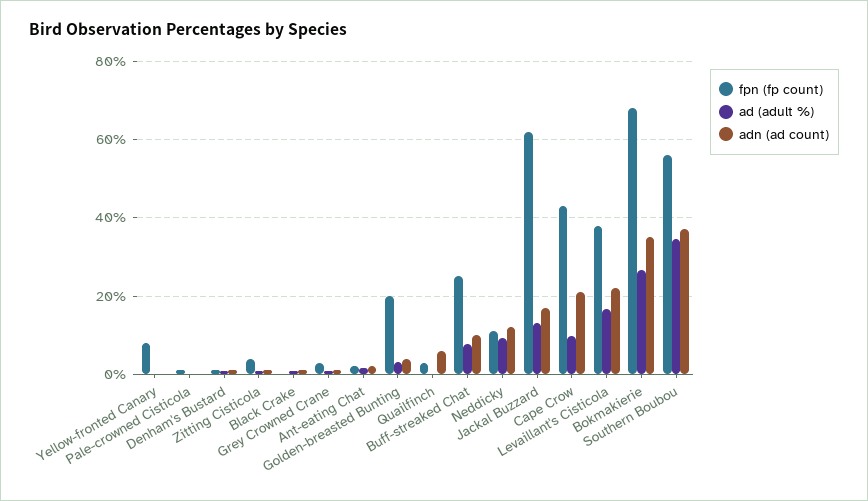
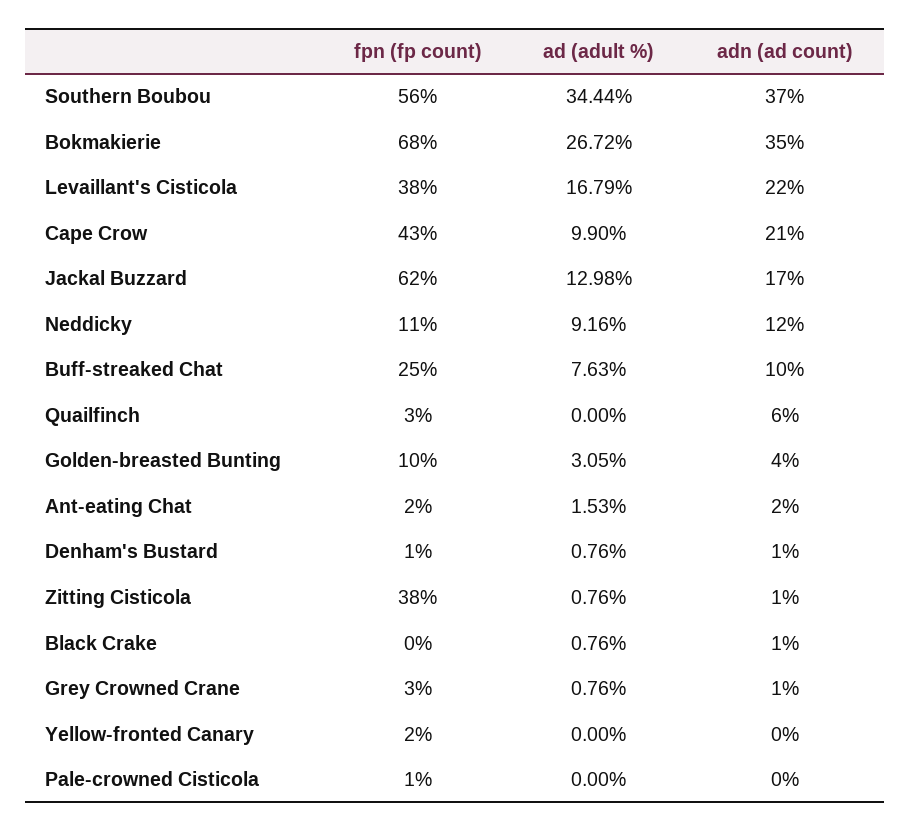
fpn (fp count), Yellow-fronted Canary: 8 -> 2
fpn (fp count), Zitting Cisticola: 4 -> 38
fpn (fp count), Golden-breasted Bunting: 20 -> 10

